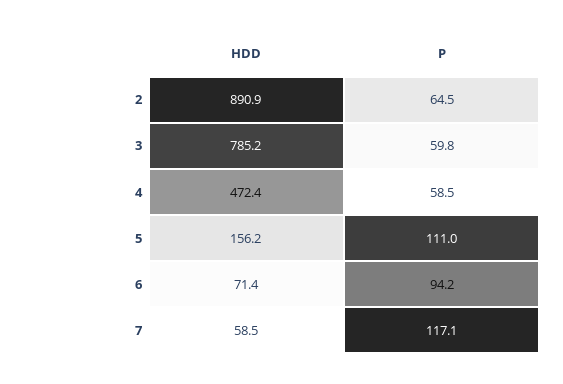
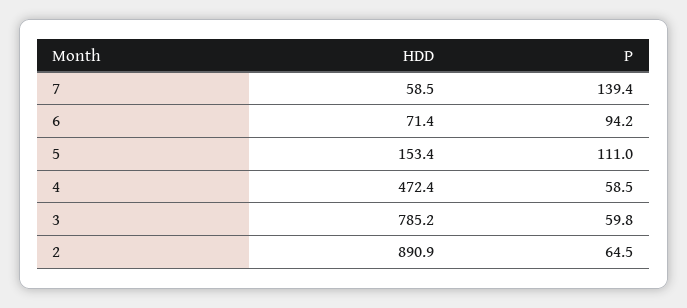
HDD, 5: 156.2 -> 153.4
P, 7: 117.1 -> 139.4

